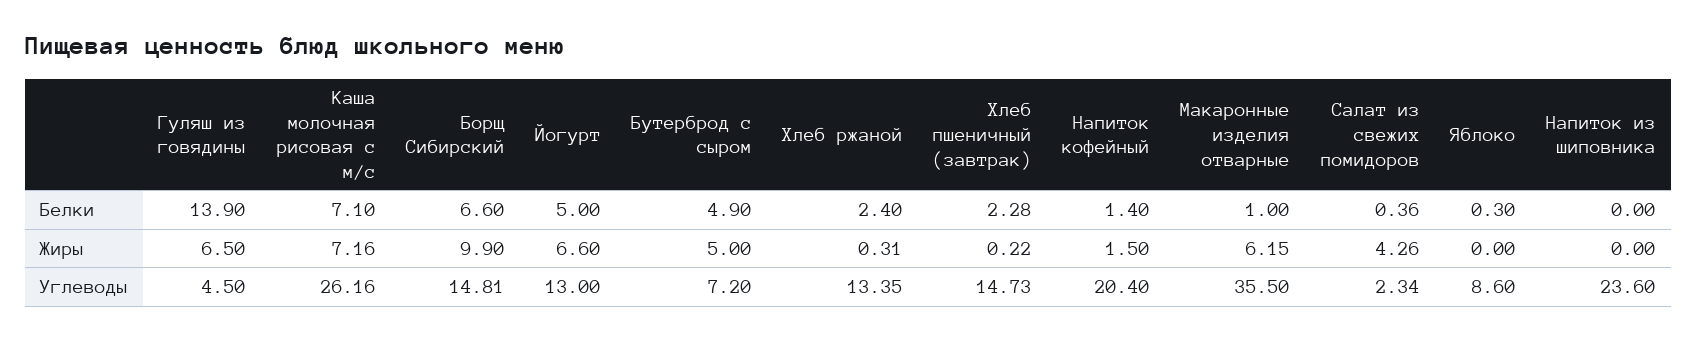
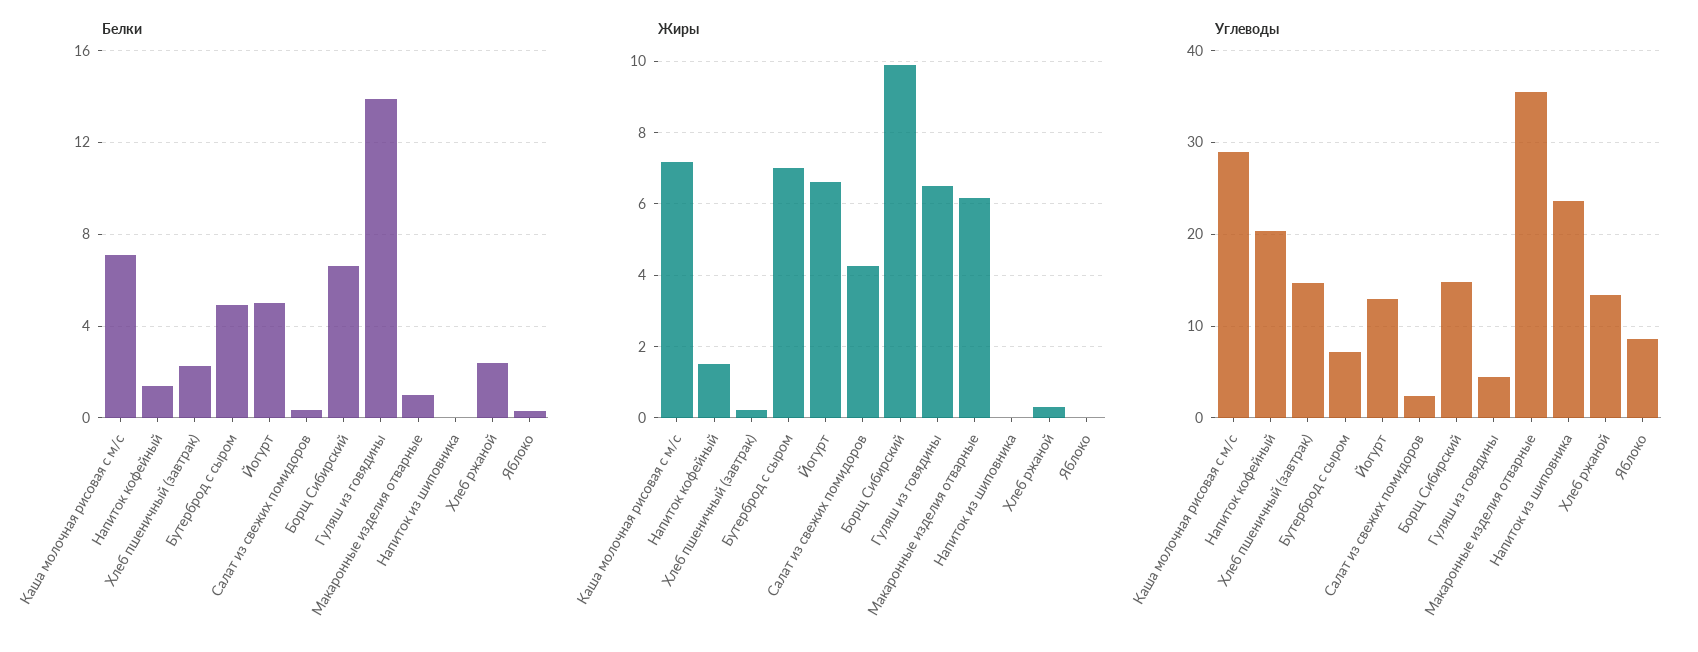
Жиры, Бутерброд с сыром: 5 -> 7
Углеводы, Каша молочная рисовая с м/с: 26.16 -> 29

